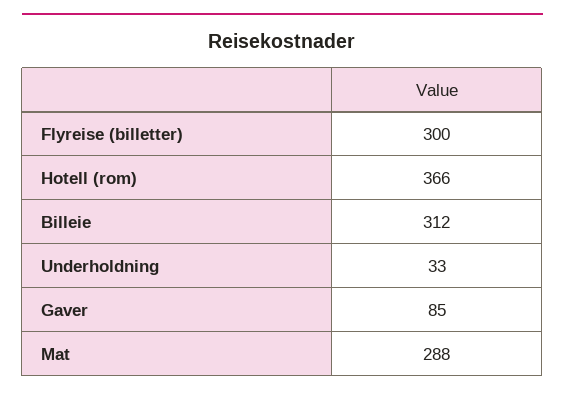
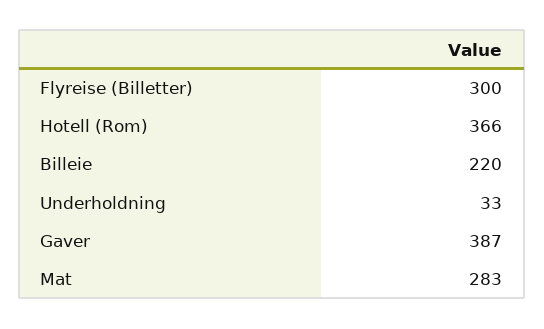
Billeie: 312 -> 220
Gaver: 85 -> 387
Mat: 288 -> 283

